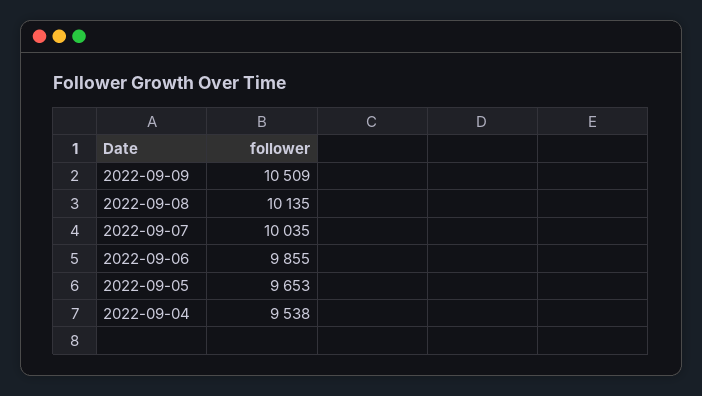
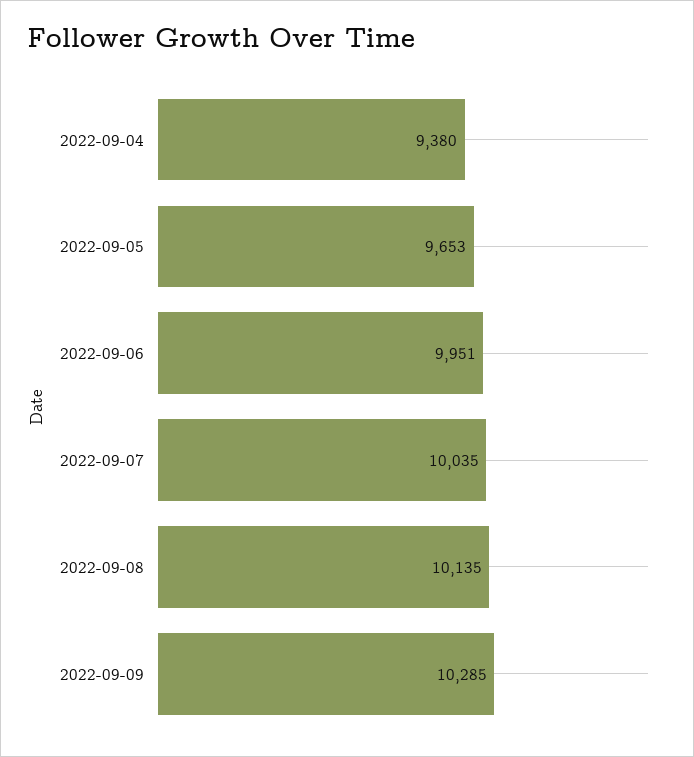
2022-09-09: 10509 -> 10285
2022-09-06: 9855 -> 9951
2022-09-04: 9538 -> 9380

